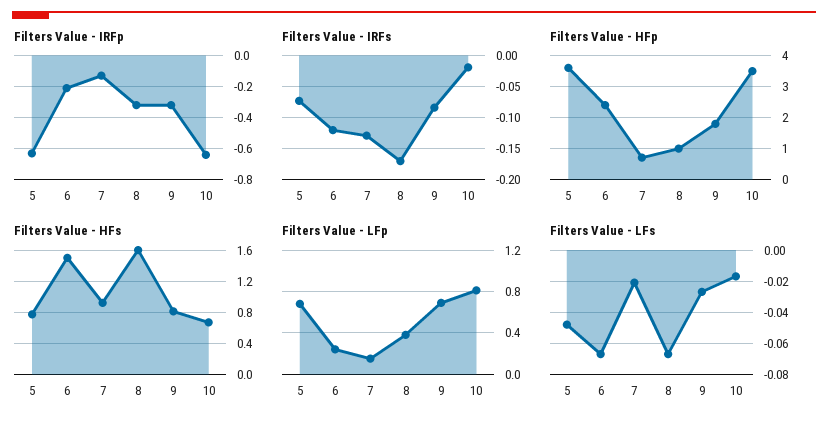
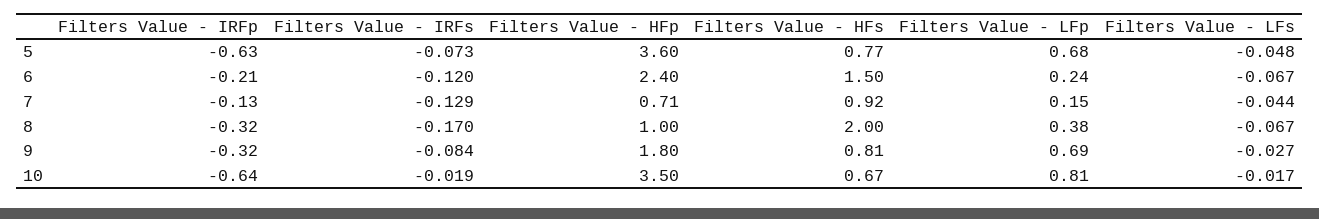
Filters Value - HFs, 8: 1.6 -> 2
Filters Value - LFs, 7: -0.02 -> -0.044

